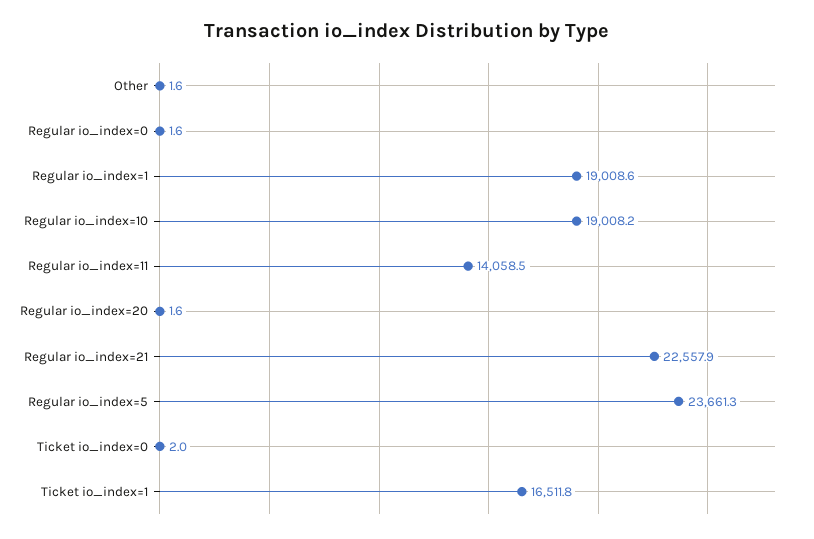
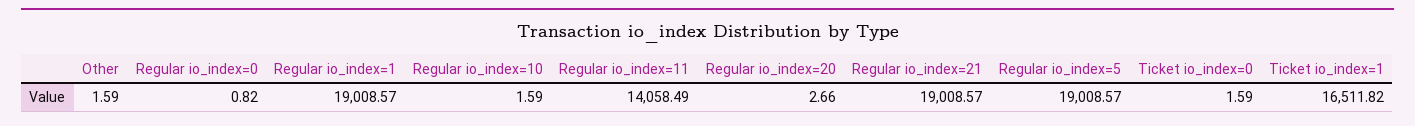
Regular io_index=0: 1.6 -> 0.82
Regular io_index=10: 19008.2 -> 1.59
Regular io_index=20: 1.6 -> 2.66
Regular io_index=21: 22557.9 -> 19008.57
Regular io_index=5: 23661.3 -> 19008.57
Ticket io_index=0: 2 -> 1.59

